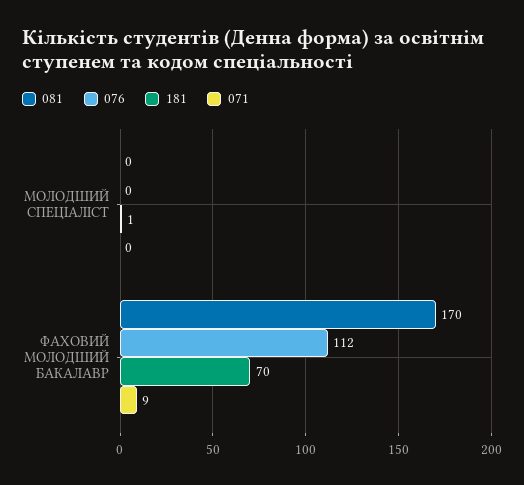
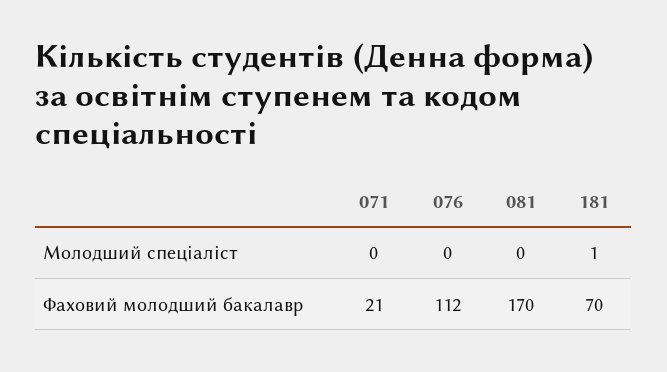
071, ФАХОВИЙ МОЛОДШИЙ БАКАЛАВР: 9 -> 21

